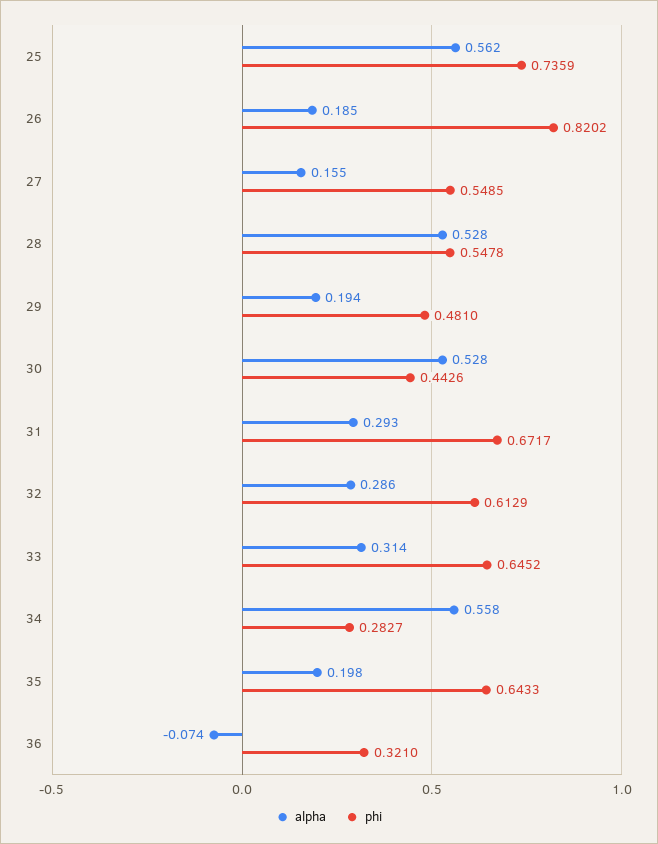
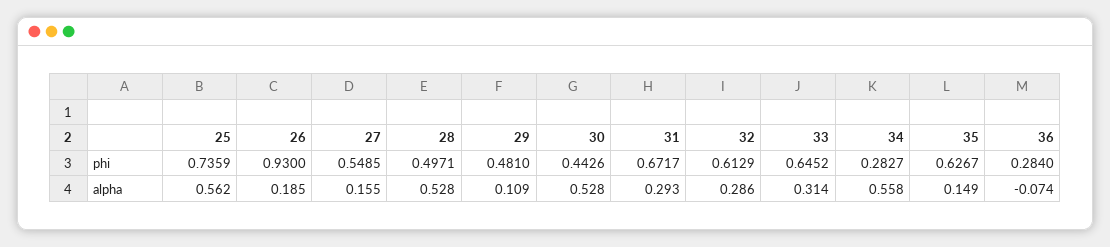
phi, 26: 0.8202 -> 0.93
phi, 28: 0.5478 -> 0.4971
alpha, 29: 0.194 -> 0.109
alpha, 35: 0.198 -> 0.149
phi, 35: 0.6433 -> 0.6267
phi, 36: 0.321 -> 0.284

